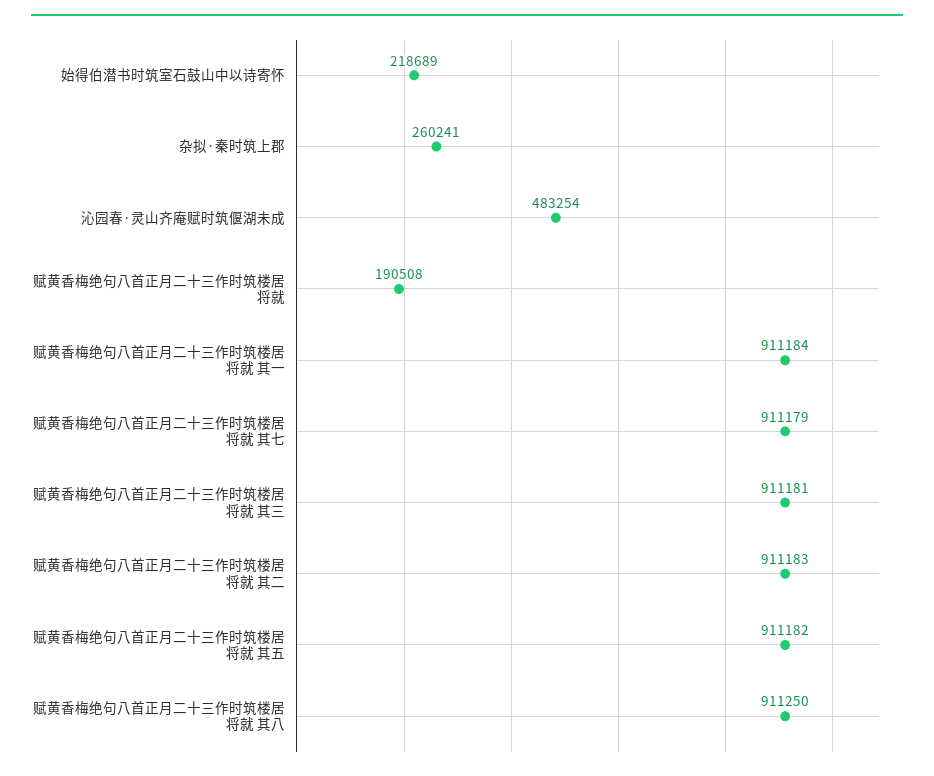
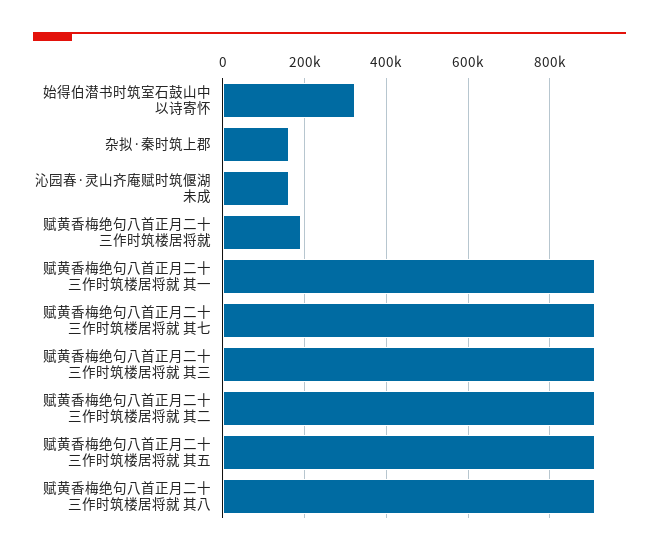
始得伯潜书时筑室石鼓山中以诗寄怀: 218689 -> 320000
杂拟·秦时筑上郡: 260241 -> 160000
沁园春·灵山齐庵赋时筑偃湖未成: 483254 -> 160000

